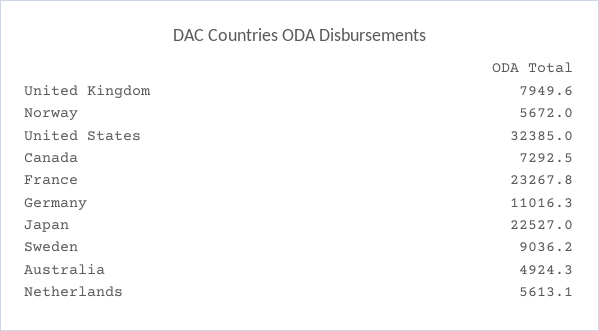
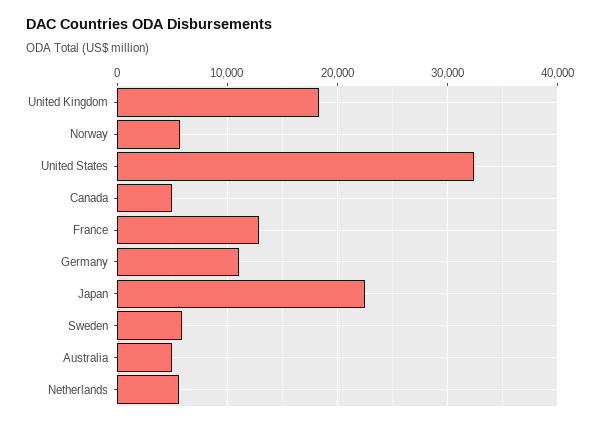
United Kingdom: 7949.6 -> 18000
Canada: 7292.5 -> 5000
France: 23267.8 -> 13000
Sweden: 9036.2 -> 6000

